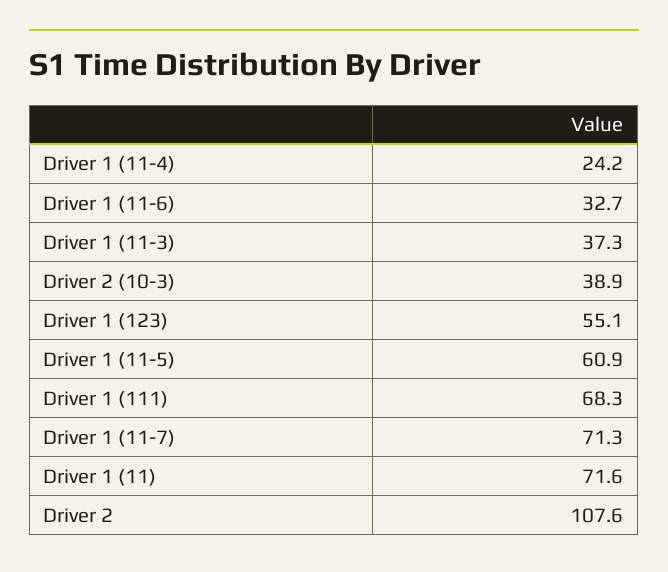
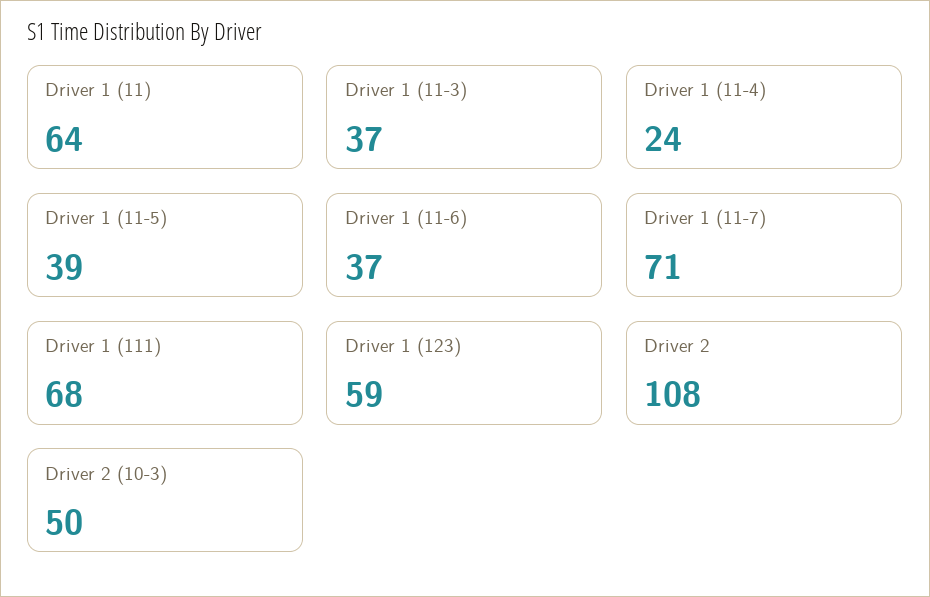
Driver 1 (11-6): 32.7 -> 37
Driver 2 (10-3): 38.9 -> 50
Driver 1 (123): 55.1 -> 59
Driver 1 (11-5): 60.9 -> 39
Driver 1 (11): 71.6 -> 64

